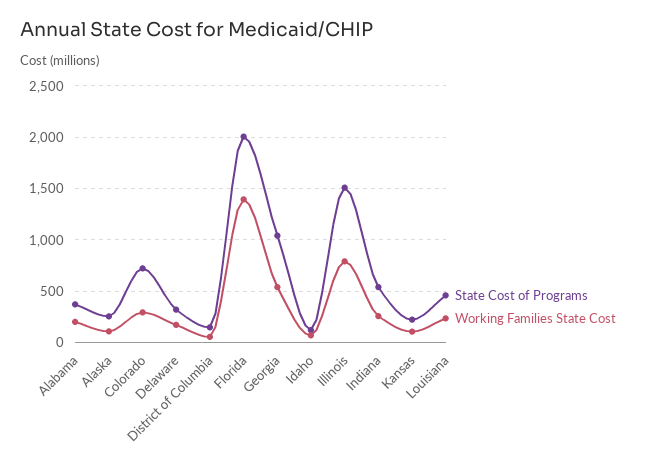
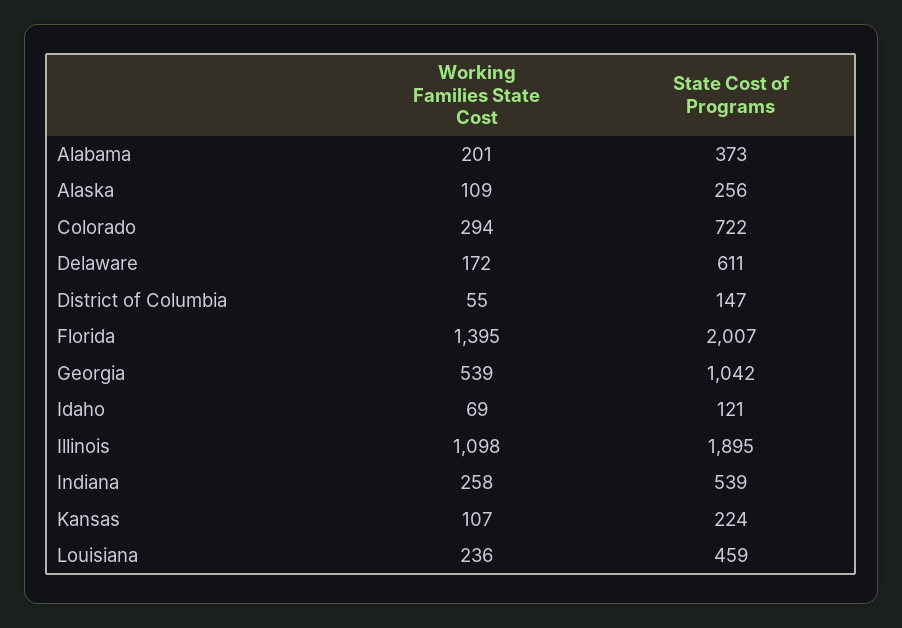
State Cost of Programs, Delaware: 300 -> 611
State Cost of Programs, Illinois: 1500 -> 1895
Working Families State Cost, Illinois: 800 -> 1098

